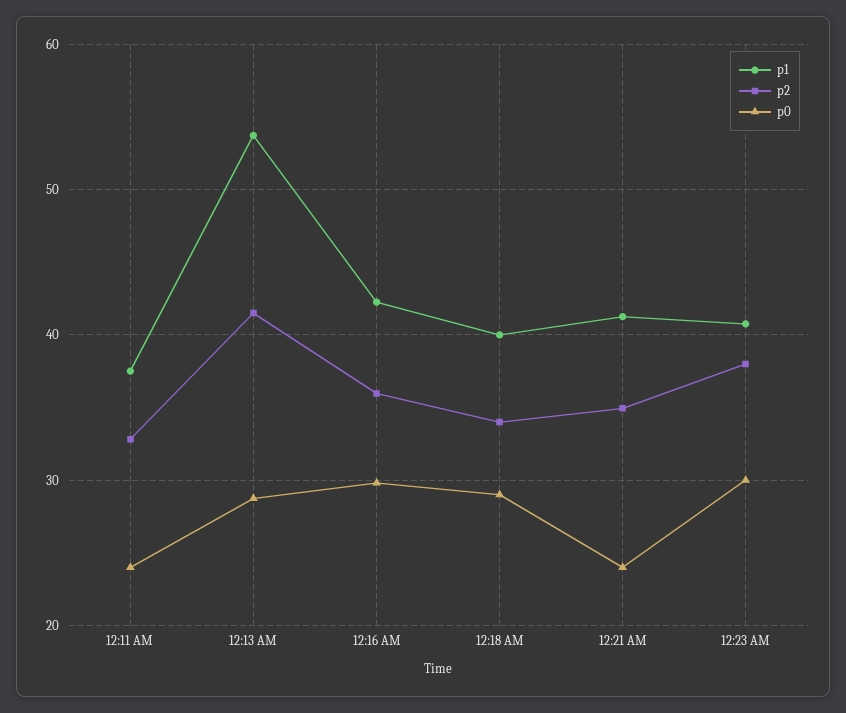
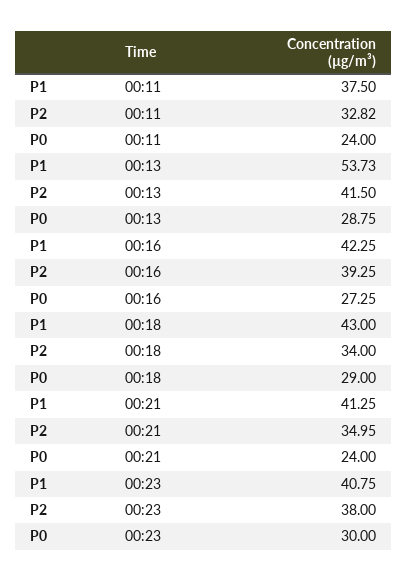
p2, 12:16 AM: 36 -> 39.25
p0, 12:16 AM: 30 -> 27.25
p1, 12:18 AM: 40 -> 43

